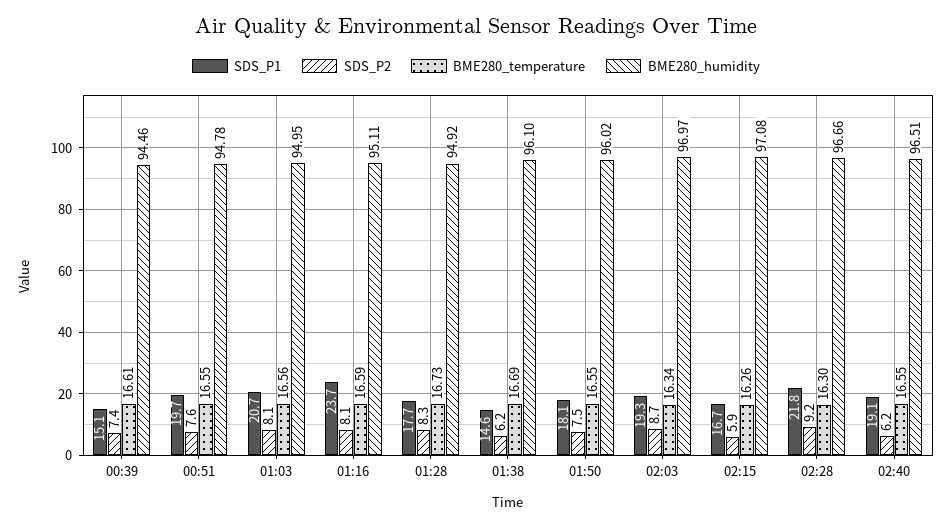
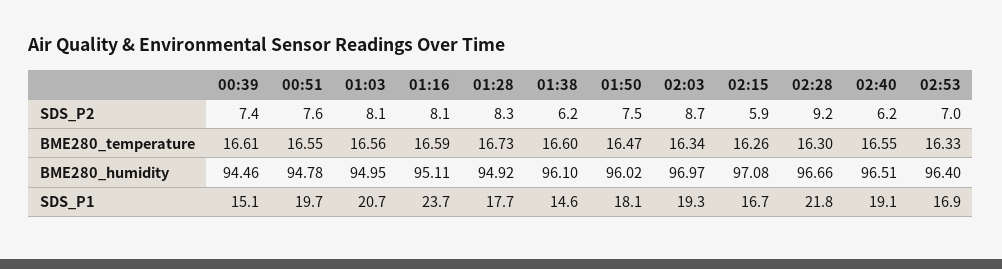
BME280_temperature, 01:38: 16.69 -> 16.6
BME280_temperature, 01:50: 16.55 -> 16.47
SDS_P2, 02:53: none -> 7
BME280_temperature, 02:53: none -> 16.33
BME280_humidity, 02:53: none -> 96.4
SDS_P1, 02:53: none -> 16.9

